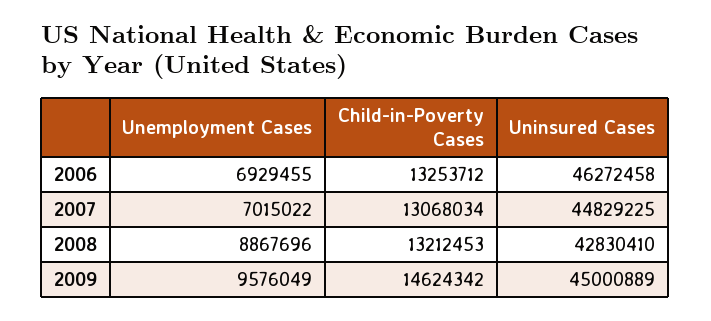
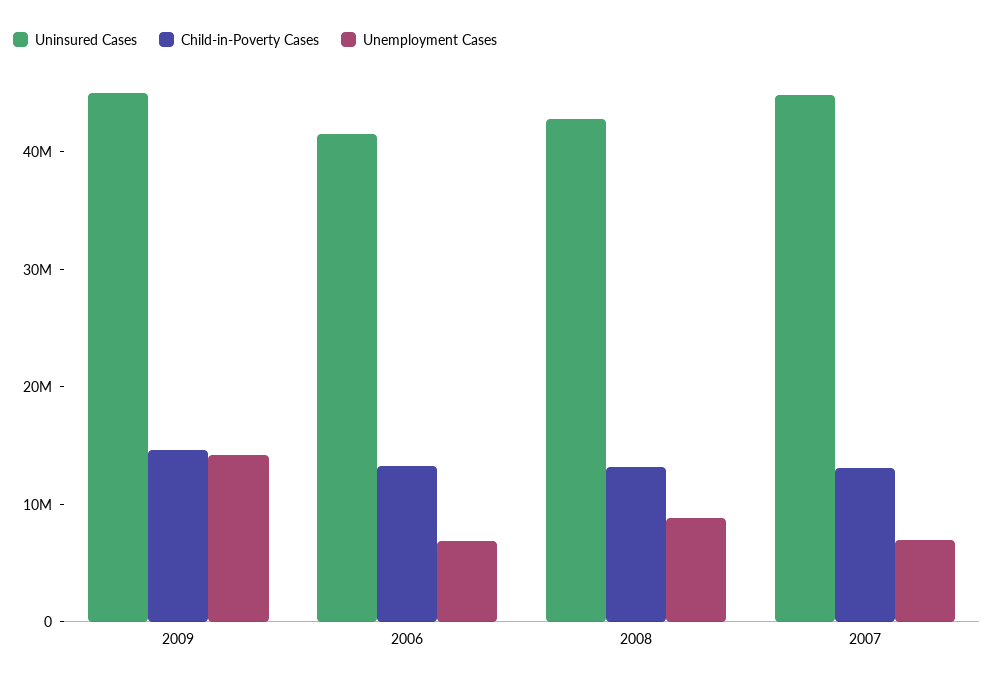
Uninsured Cases, 2006: 46272458 -> 42000000
Unemployment Cases, 2009: 9576049 -> 14000000

